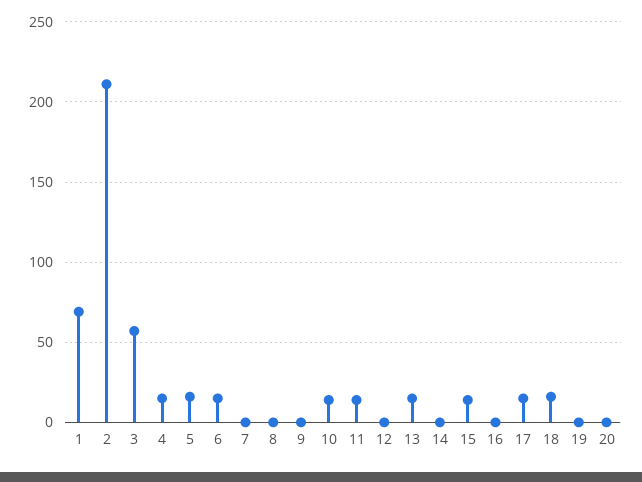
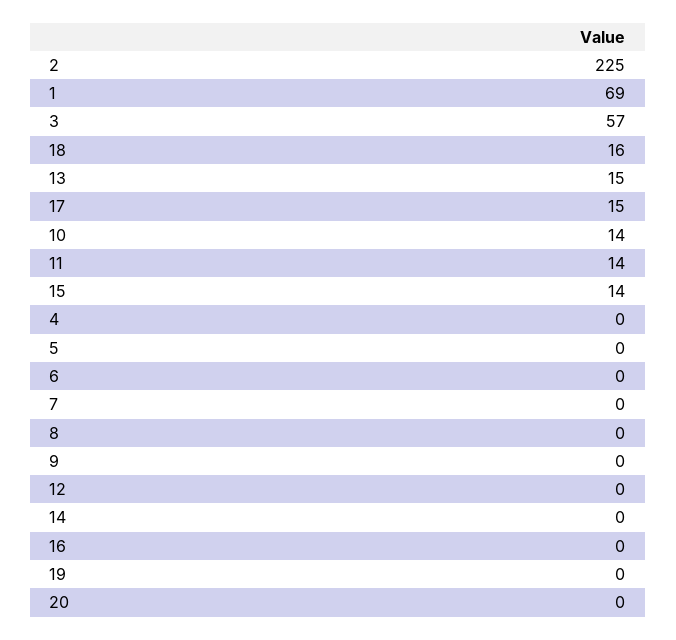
2: 210 -> 225
4: 15 -> 0
5: 15 -> 0
6: 15 -> 0

